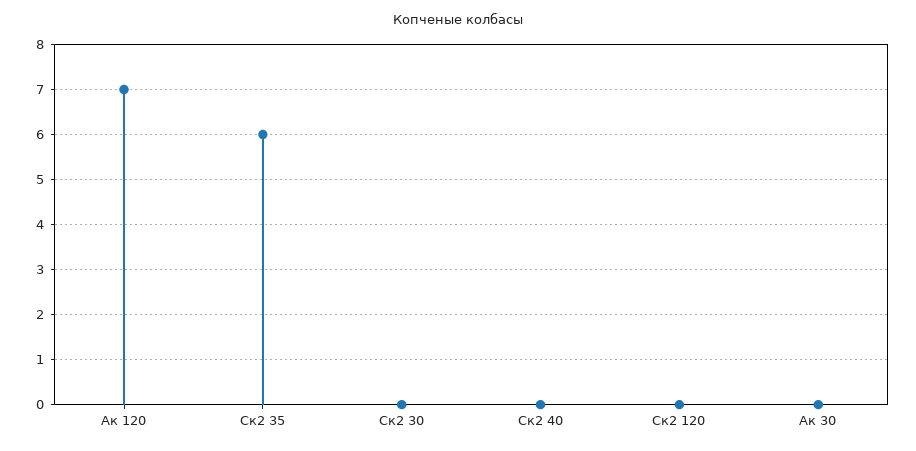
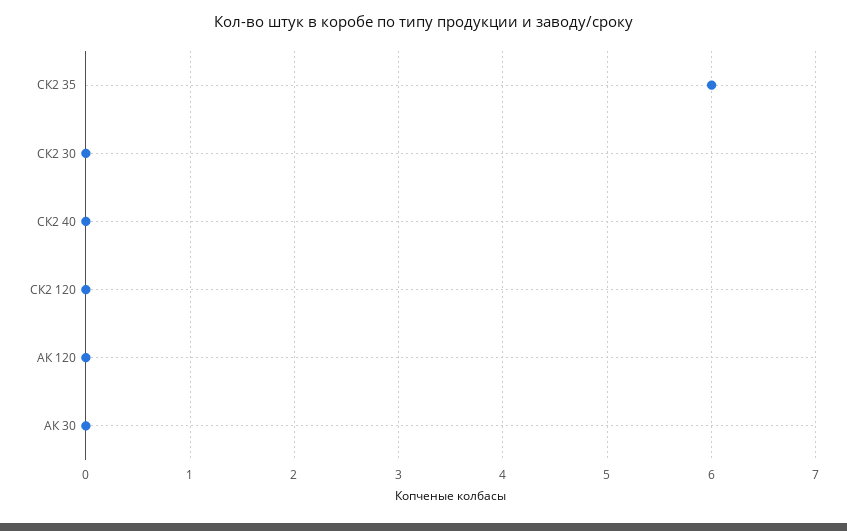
Ак 120: 7 -> 0

